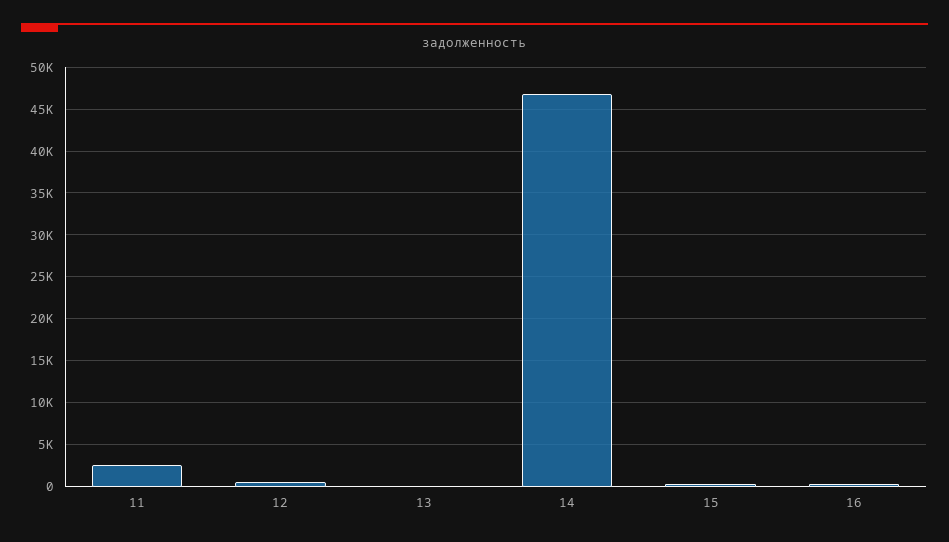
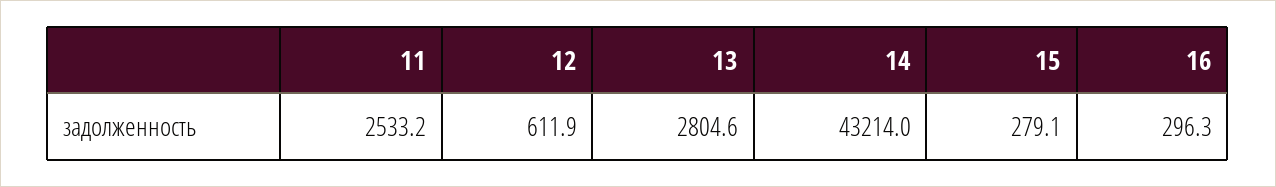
13: 0 -> 2804.6
14: 47000 -> 43214

